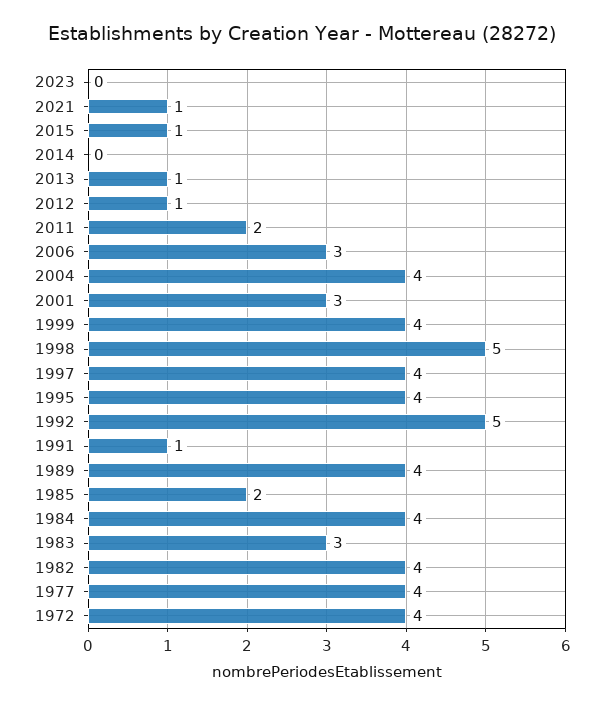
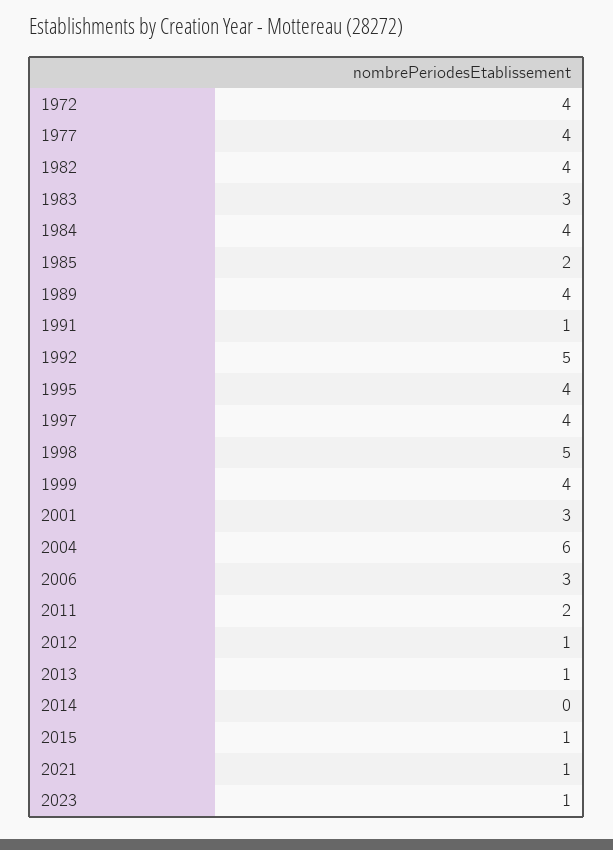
2023: 0 -> 1
2004: 4 -> 6

